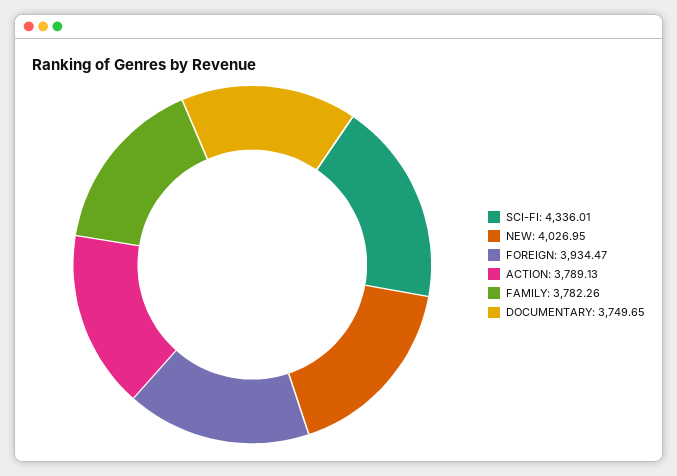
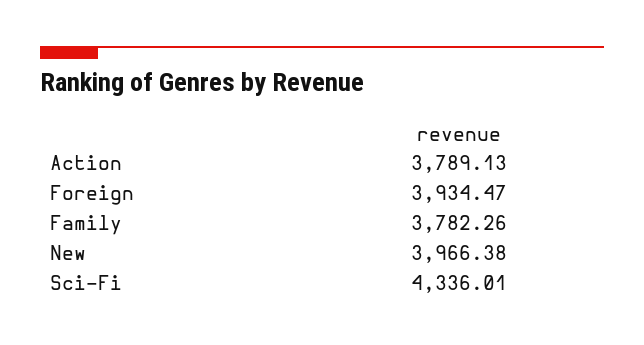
NEW: 4026.95 -> 3966.38
DOCUMENTARY: 3749.65 -> none

